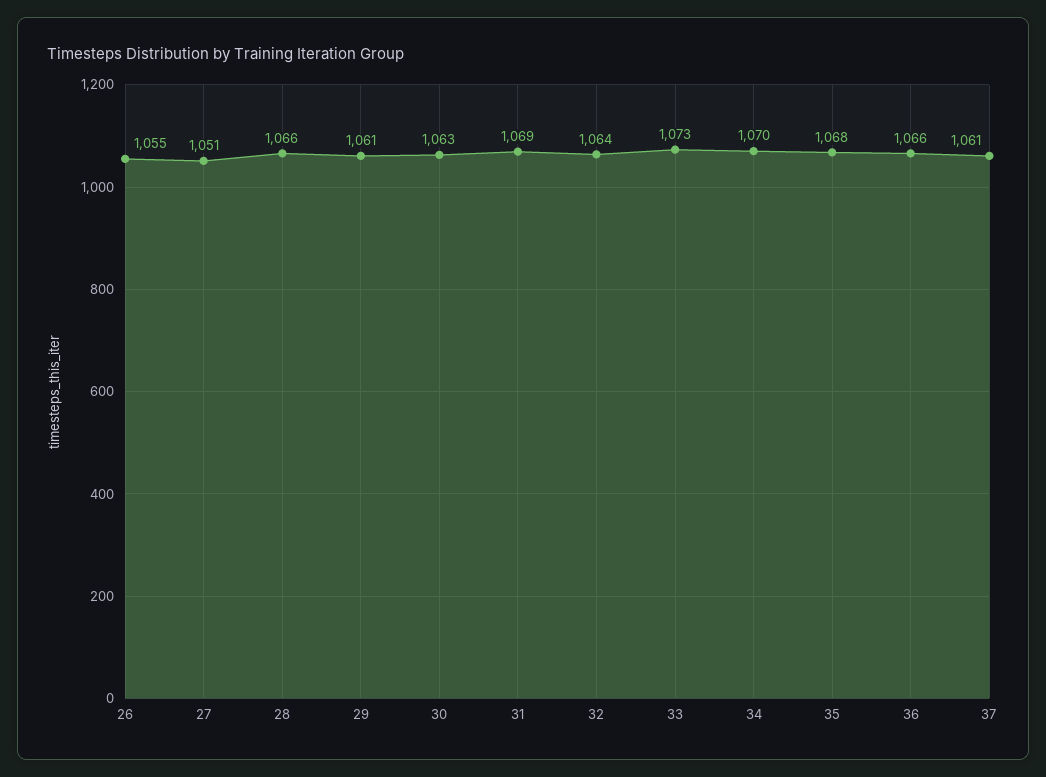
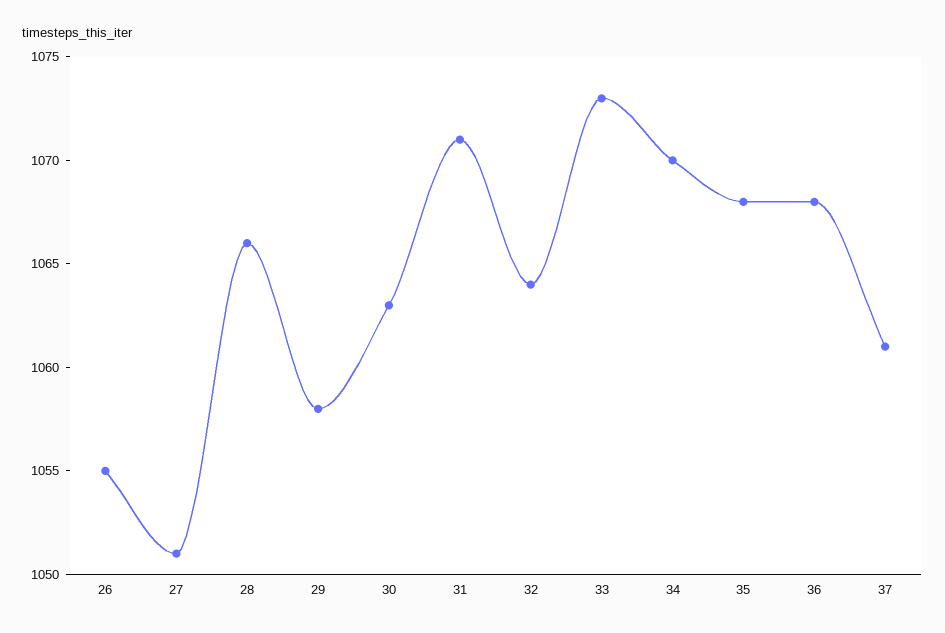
29: 1061 -> 1058
31: 1069 -> 1071
36: 1066 -> 1068

